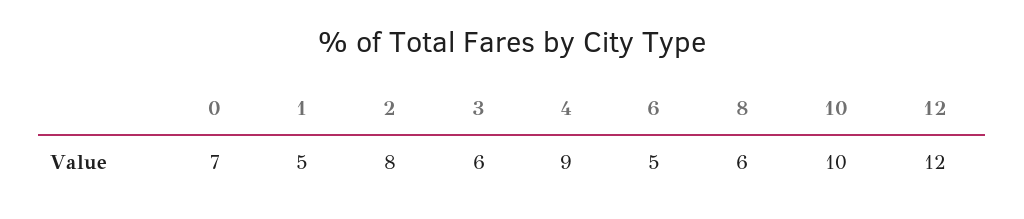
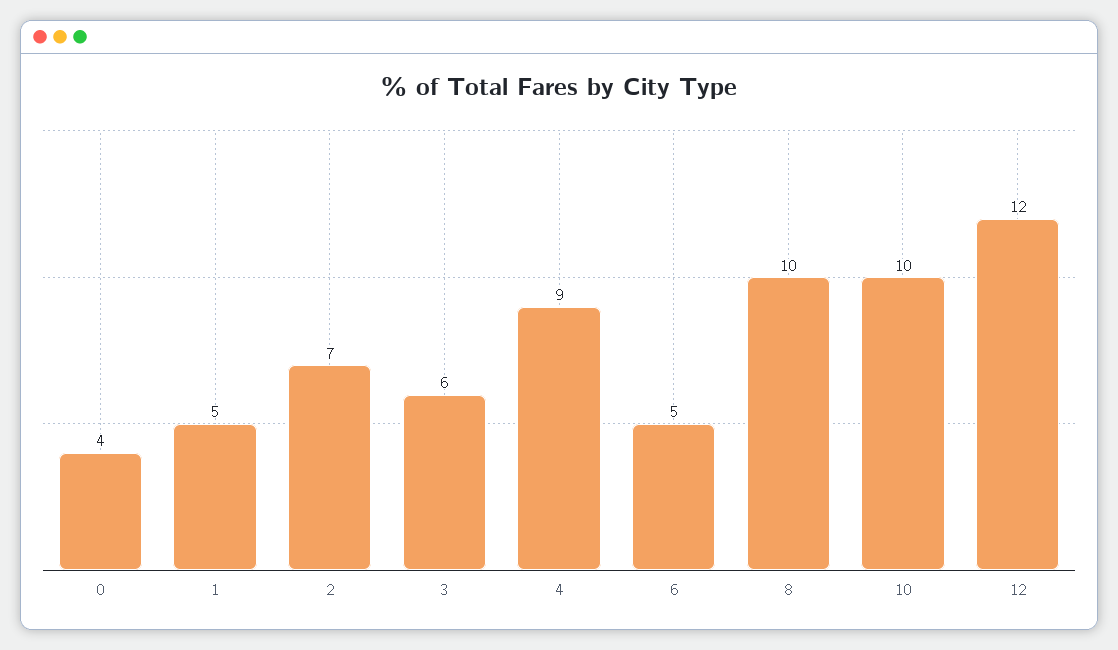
0: 7 -> 4
2: 8 -> 7
8: 6 -> 10

